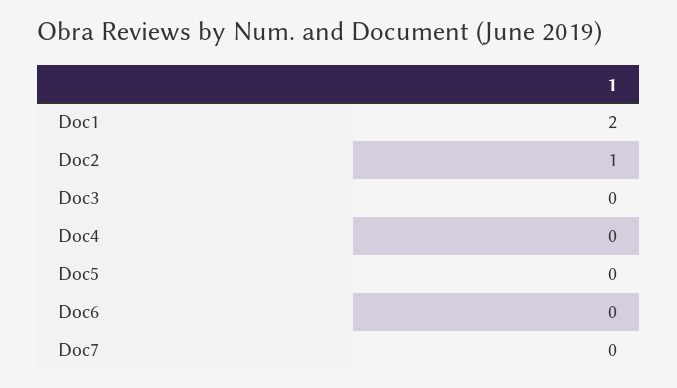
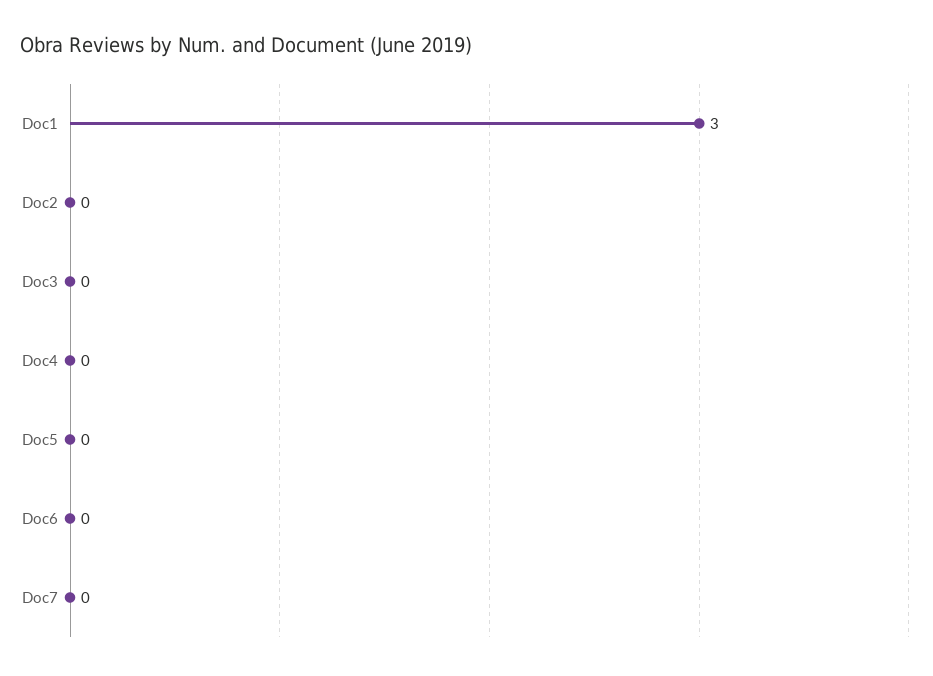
Doc1: 2 -> 3
Doc2: 1 -> 0

